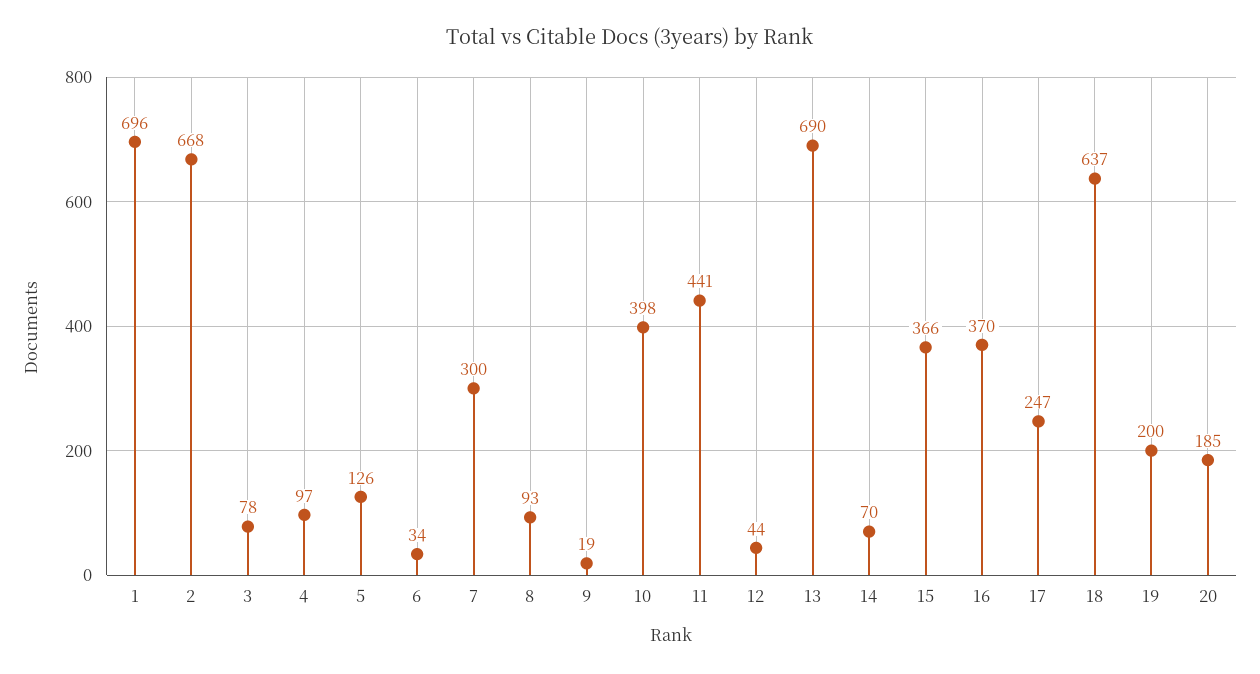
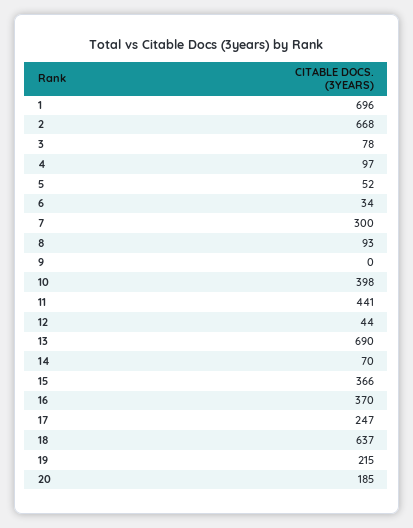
5: 126 -> 52
9: 19 -> 0
19: 200 -> 215

